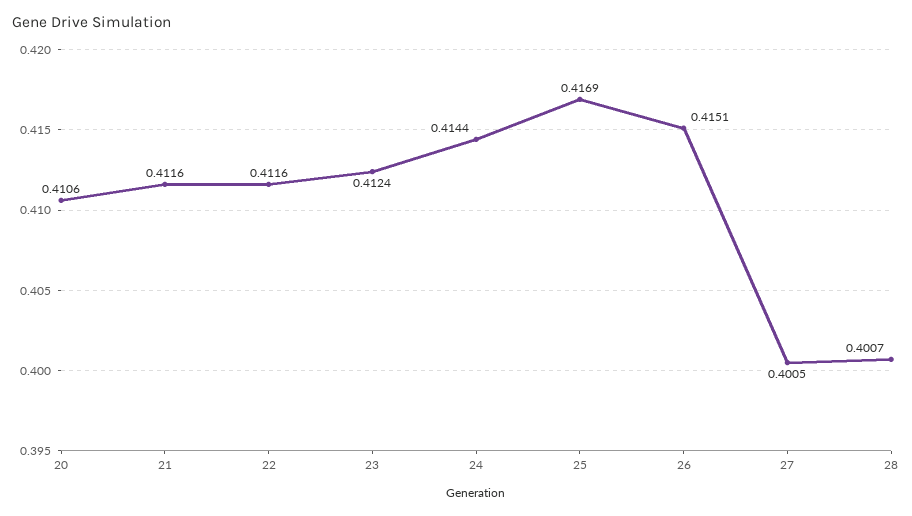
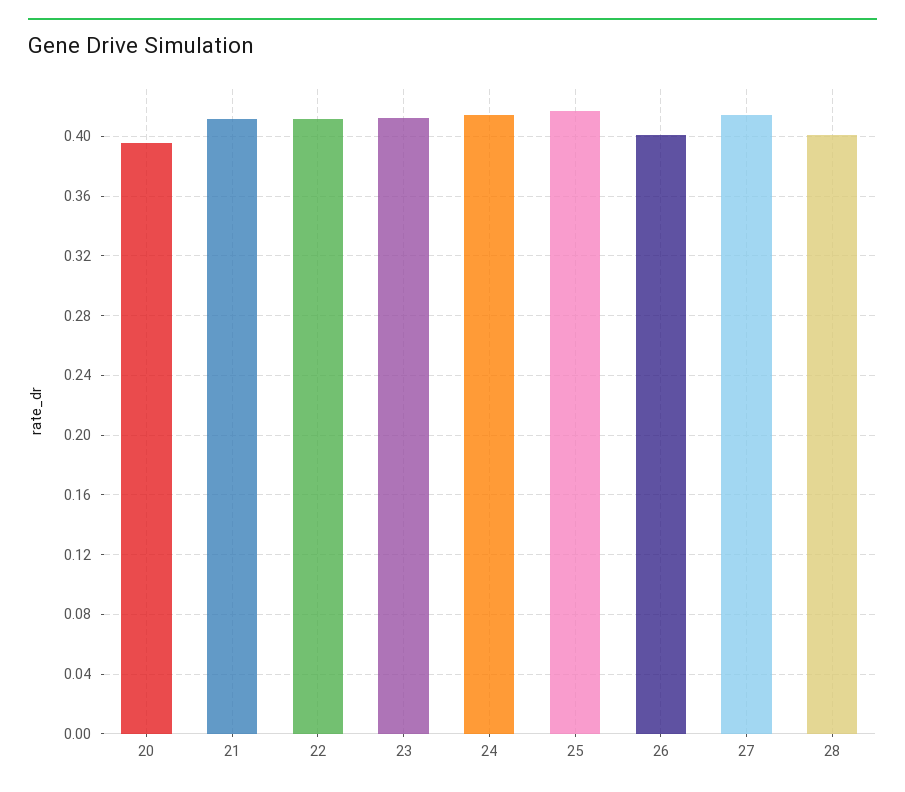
20: 0.4106 -> 0.395
26: 0.4151 -> 0.4
27: 0.4005 -> 0.415

